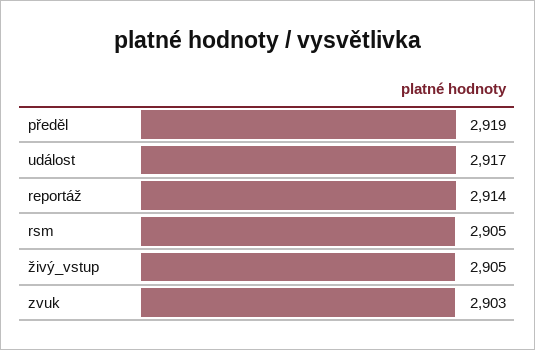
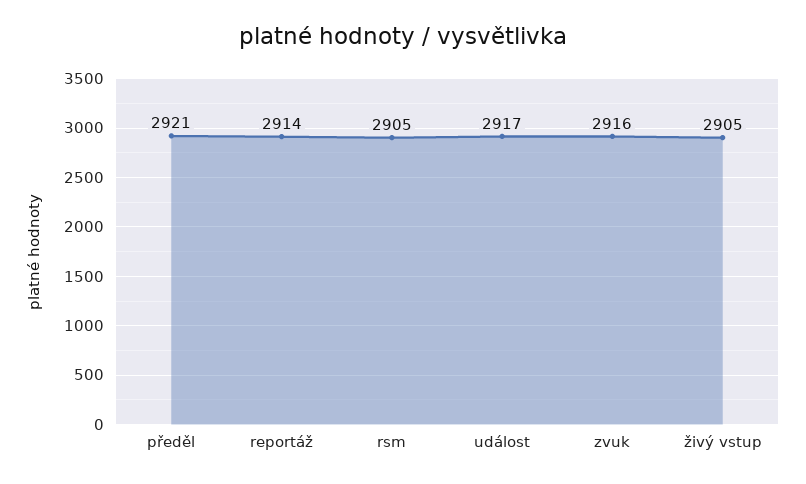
předěl: 2919 -> 2921
zvuk: 2903 -> 2916

